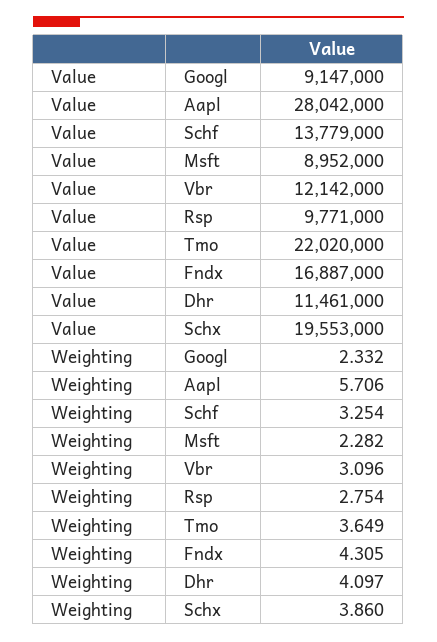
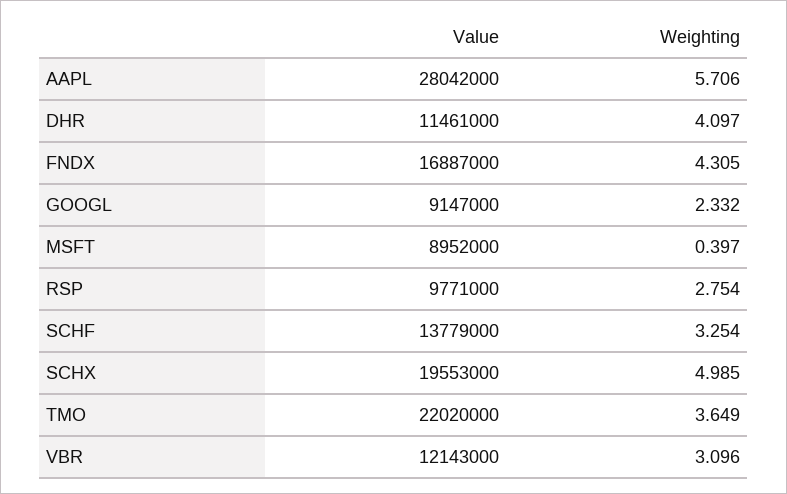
Value, Vbr: 12142000 -> 12143000
Weighting, Msft: 2.282 -> 0.397
Weighting, Schx: 3.86 -> 4.985

